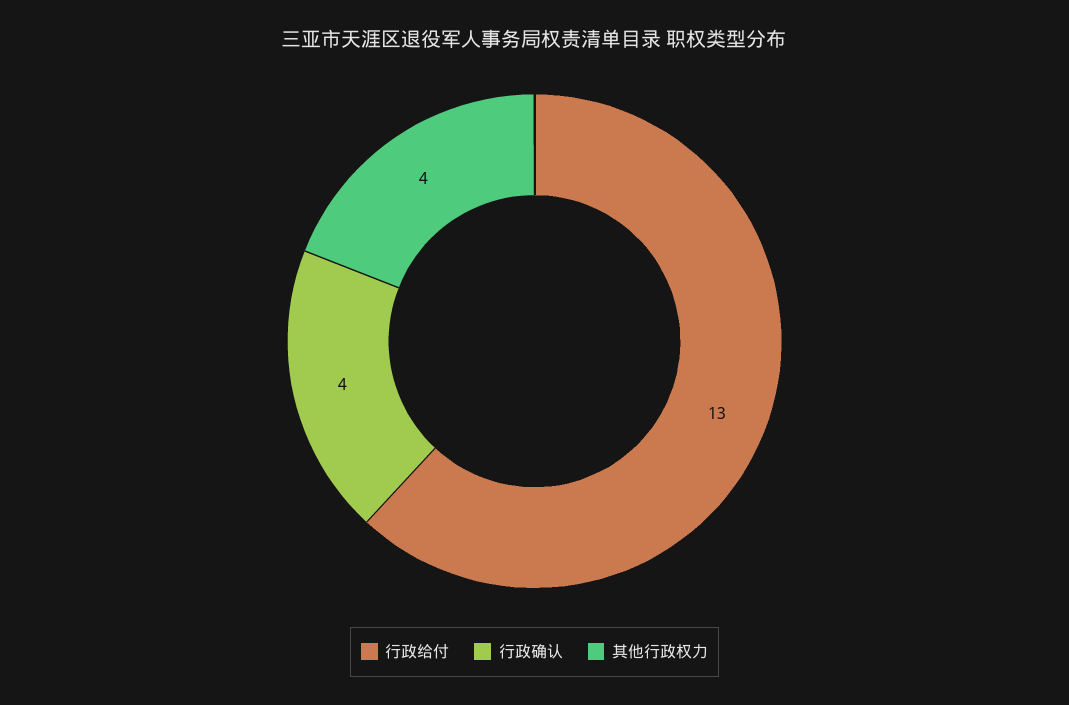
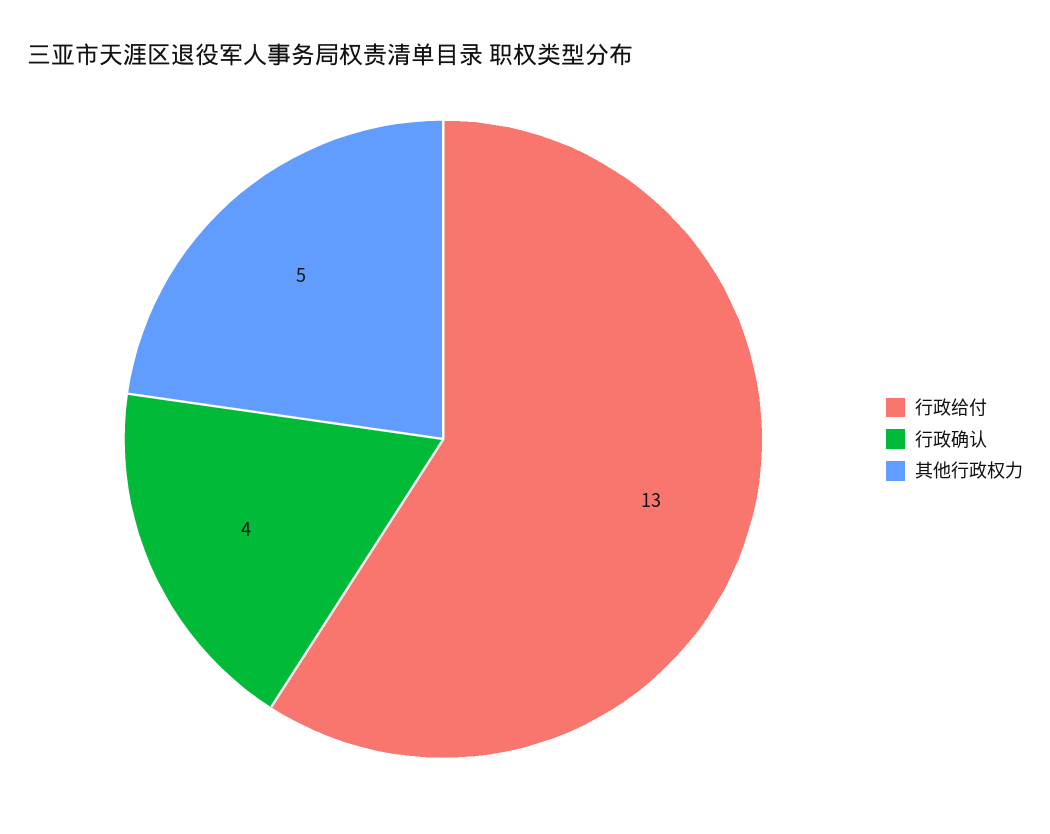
其他行政权力: 4 -> 5

